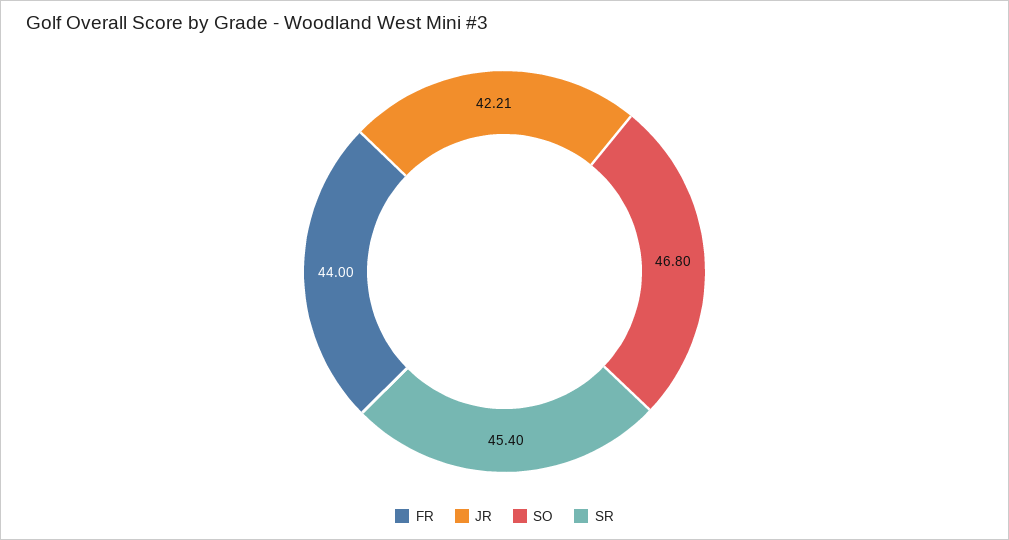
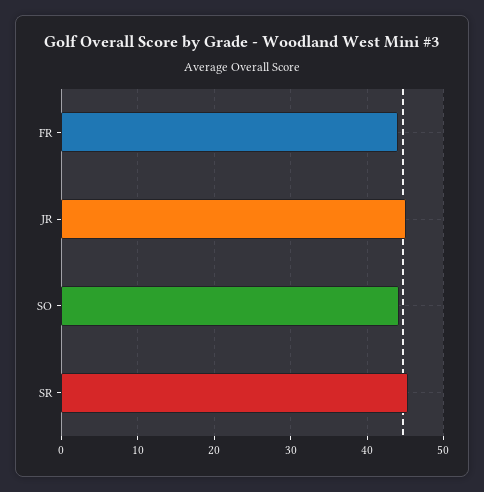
JR: 42.21 -> 45
SO: 46.8 -> 44

